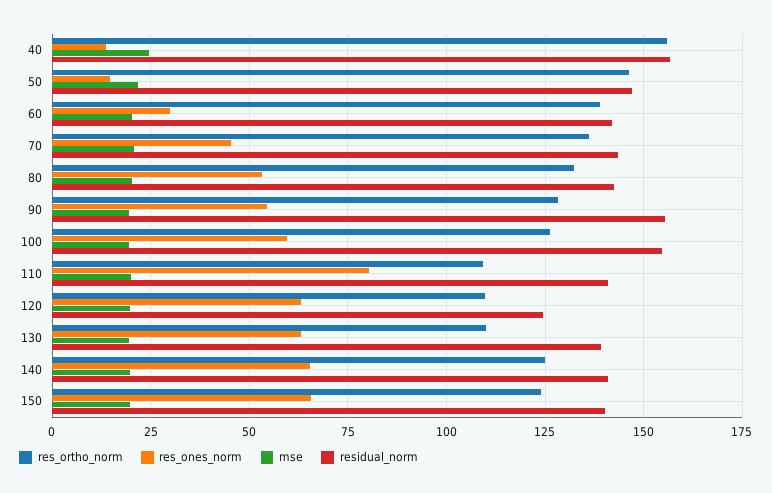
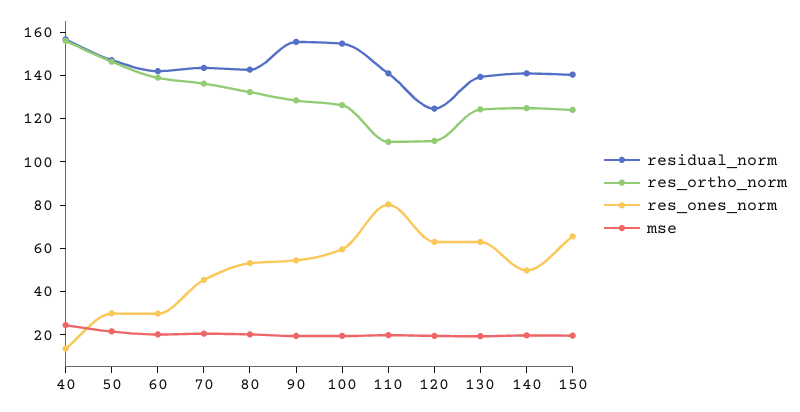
res_ones_norm, 50: 15 -> 30
res_ortho_norm, 130: 110 -> 125
res_ones_norm, 140: 65 -> 50

